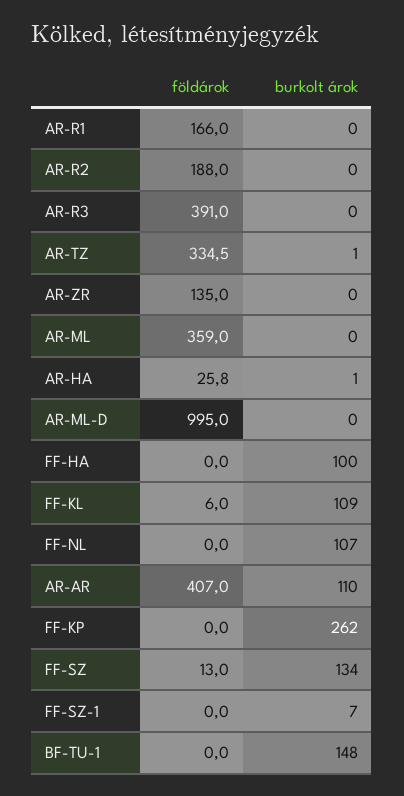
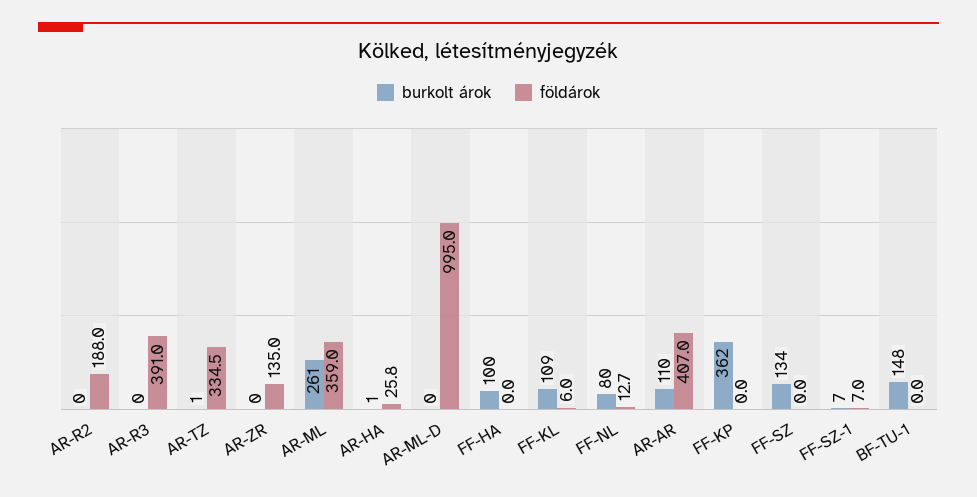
földárok, AR-R1: 166 -> none
burkolt árok, AR-R1: 0 -> none
burkolt árok, AR-ML: 0 -> 261
földárok, FF-NL: 0 -> 12.7
burkolt árok, FF-NL: 107 -> 80
burkolt árok, FF-KP: 262 -> 362
földárok, FF-SZ: 13 -> 0
földárok, FF-SZ-1: 0 -> 7

